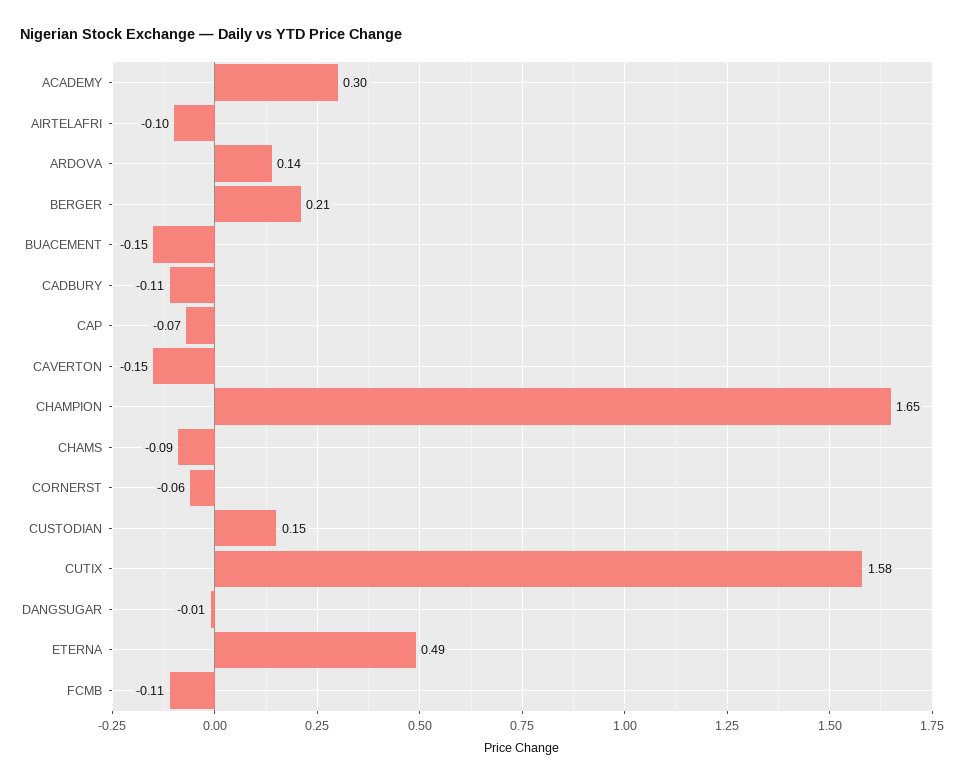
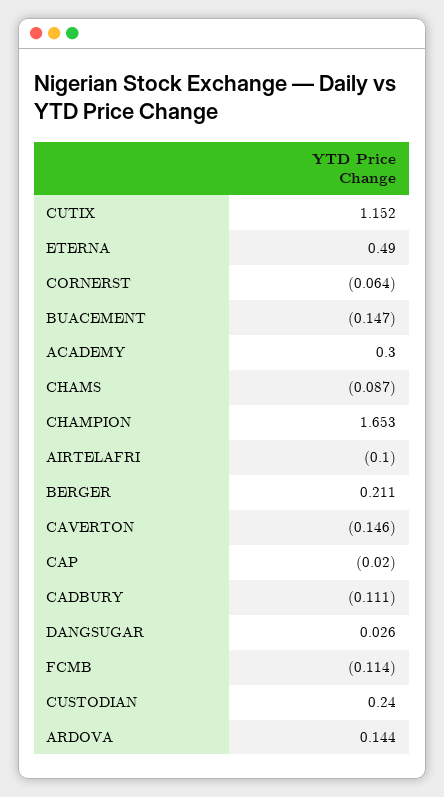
CAP: -0.07 -> -0.02
CUSTODIAN: 0.15 -> 0.24
CUTIX: 1.58 -> 1.152
DANGSUGAR: -0.01 -> 0.026

